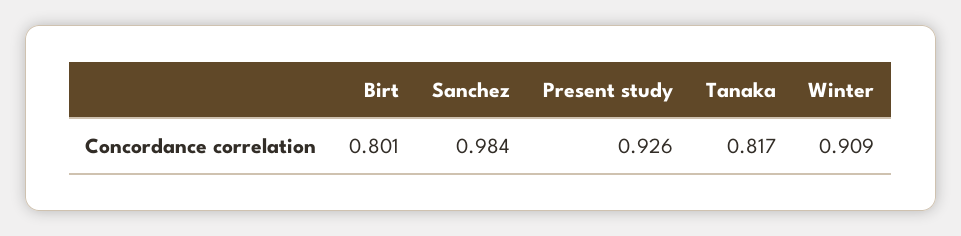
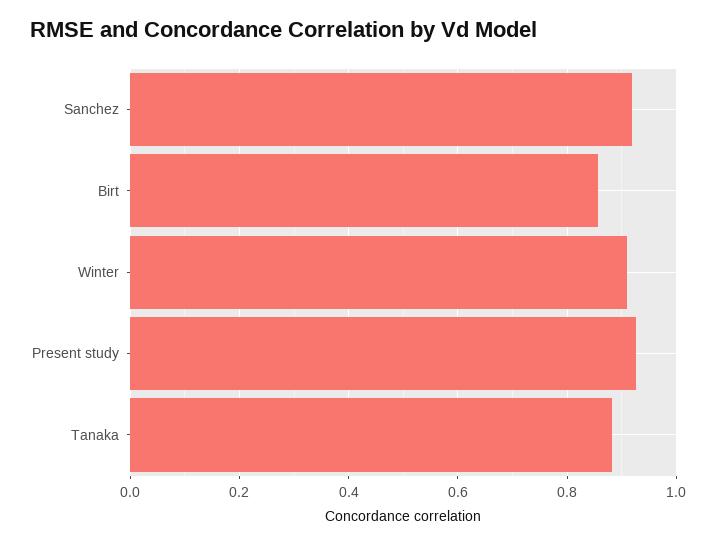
Birt: 0.801 -> 0.86
Sanchez: 0.984 -> 0.92
Tanaka: 0.817 -> 0.88

